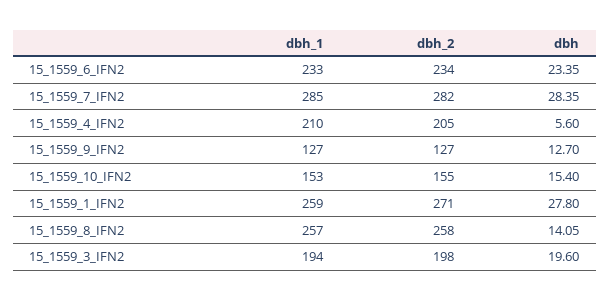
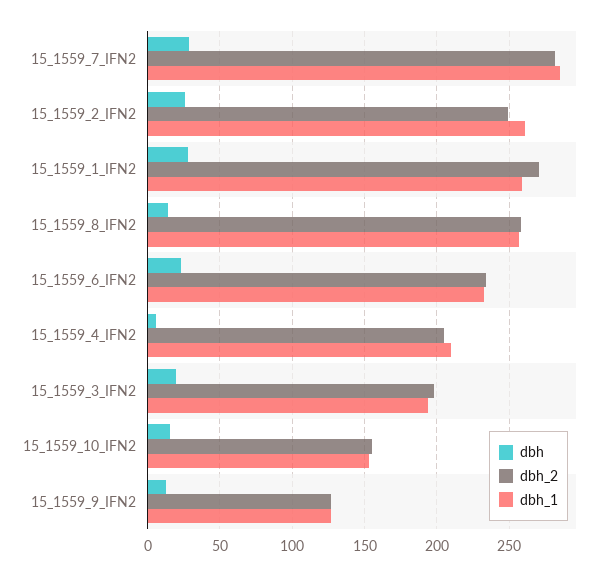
dbh, 15_1559_2_IFN2: none -> 25
dbh_2, 15_1559_2_IFN2: none -> 250
dbh_1, 15_1559_2_IFN2: none -> 260

